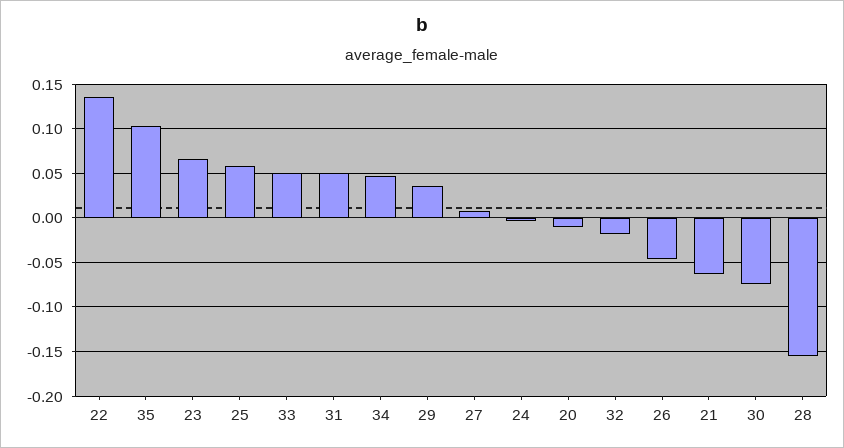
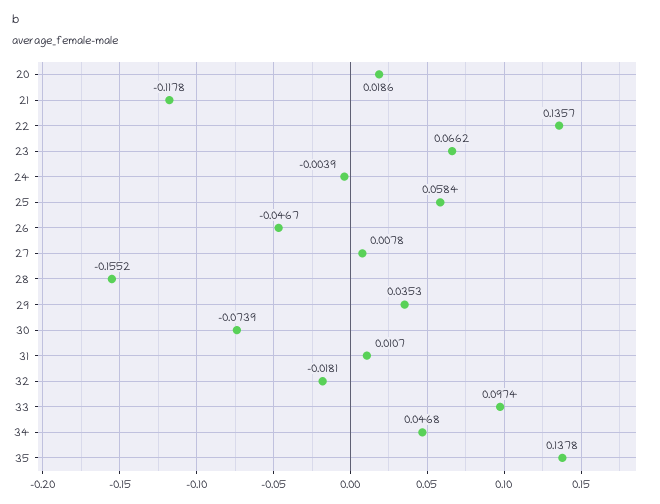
35: 0.1 -> 0.1378
33: 0.05 -> 0.0974
31: 0.05 -> 0.0107
20: -0.01 -> 0.0186
21: -0.06 -> -0.1178

